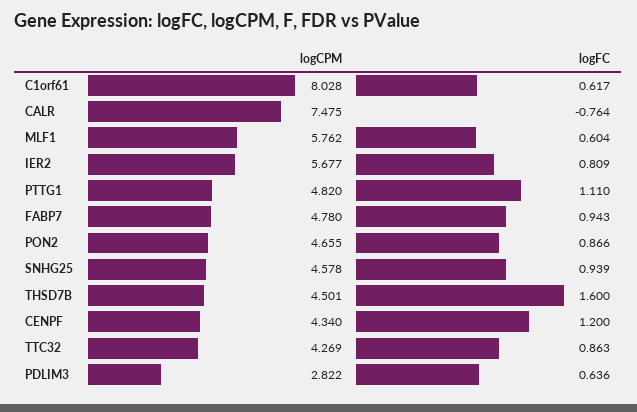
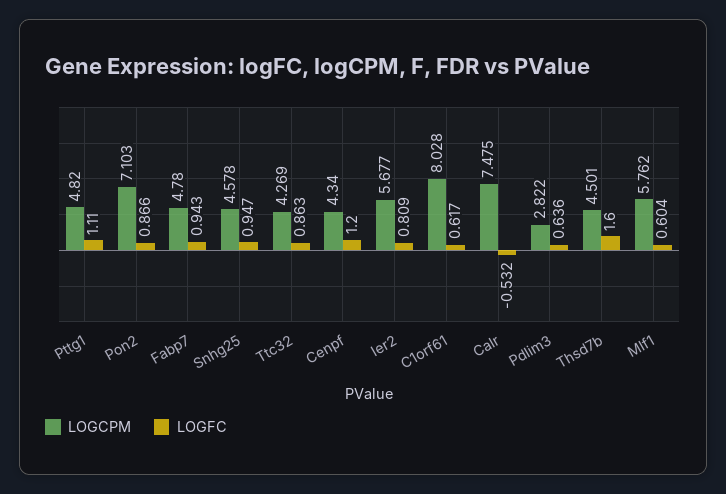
logFC, CALR: -0.764 -> -0.532
logCPM, PON2: 4.655 -> 7.103
logFC, SNHG25: 0.939 -> 0.947

